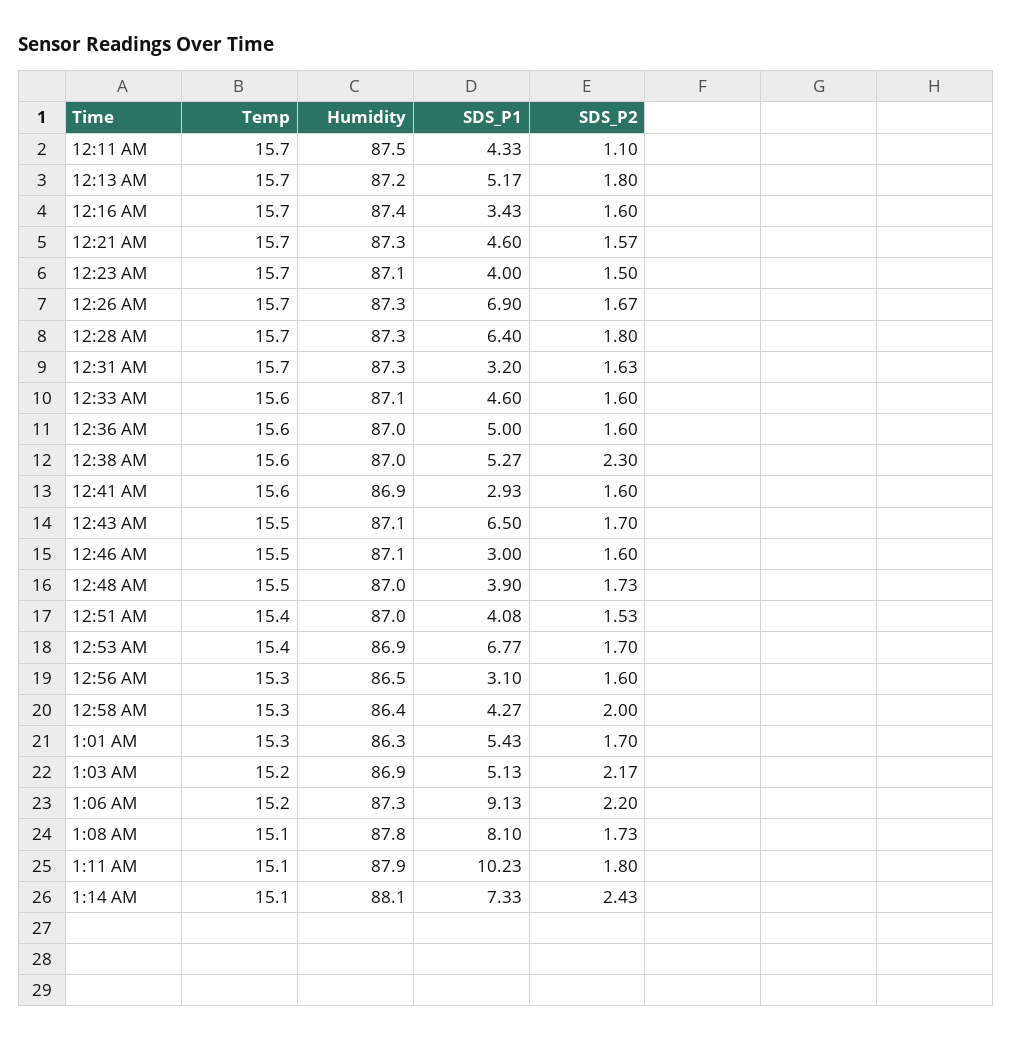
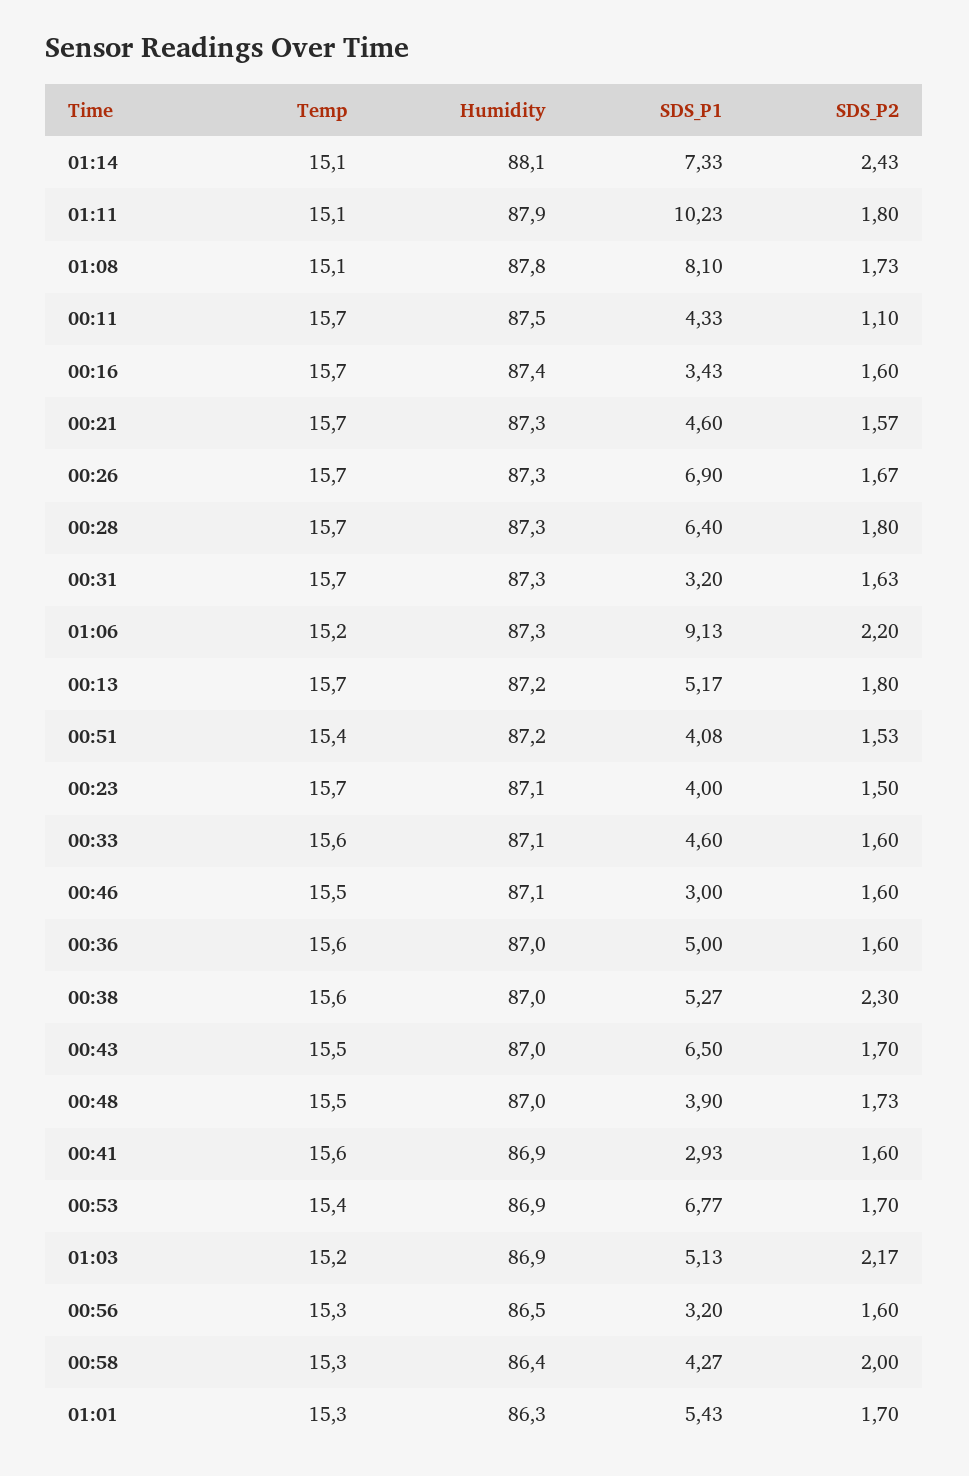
Humidity, 12:43 AM: 87.1 -> 87
Humidity, 12:51 AM: 87 -> 87.2
SDS_P1, 12:56 AM: 3.1 -> 3.2

